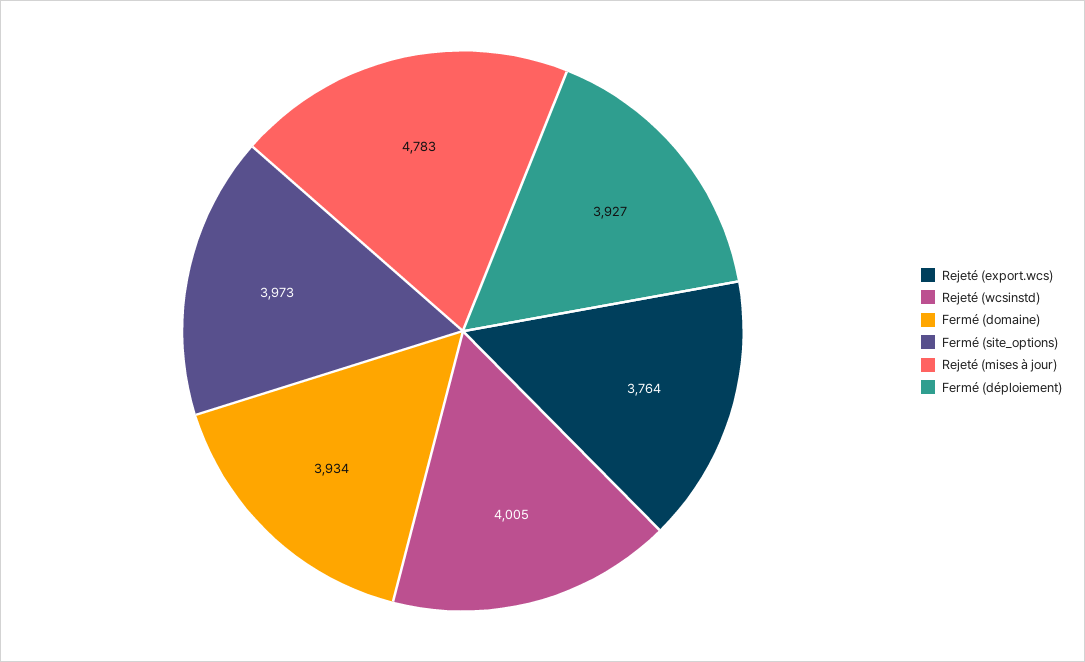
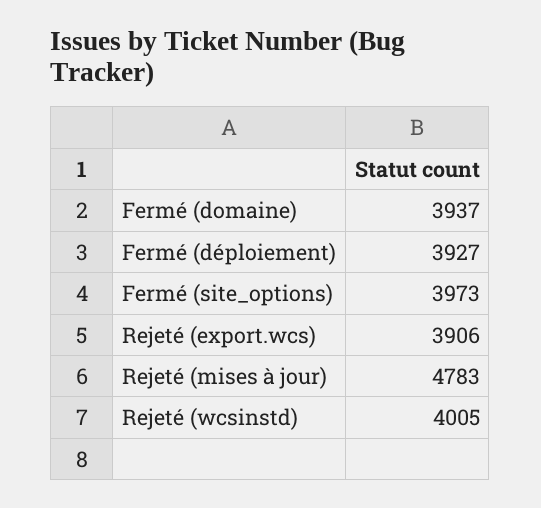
Rejeté (export.wcs): 3764 -> 3906
Fermé (domaine): 3934 -> 3937

